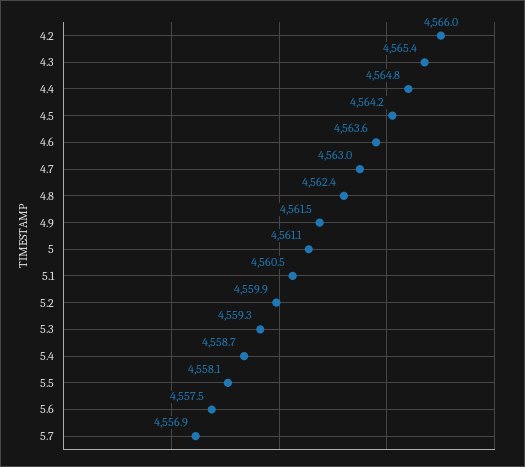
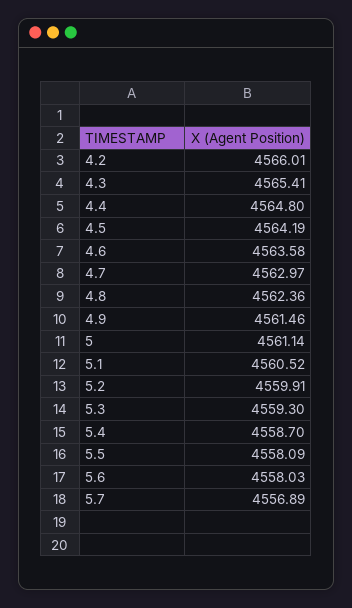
5.6: 4557.5 -> 4558.03

